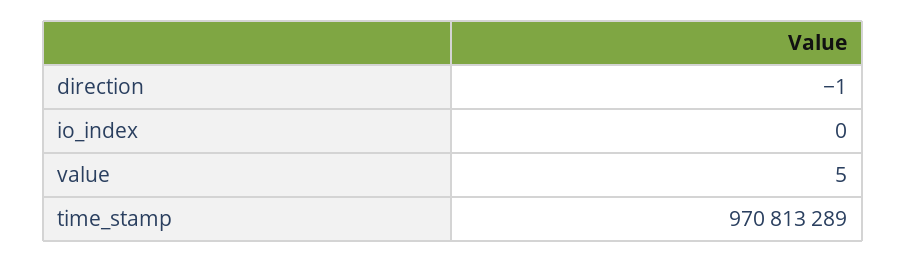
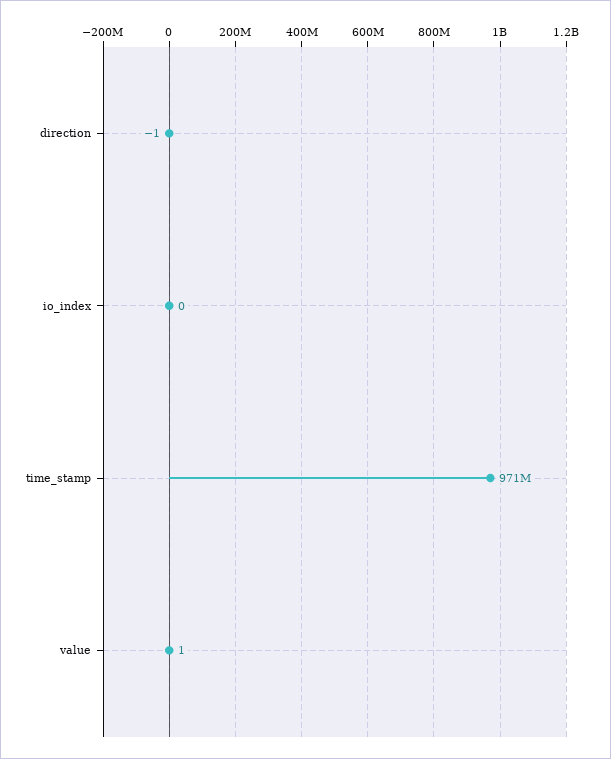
value: 5 -> 1

